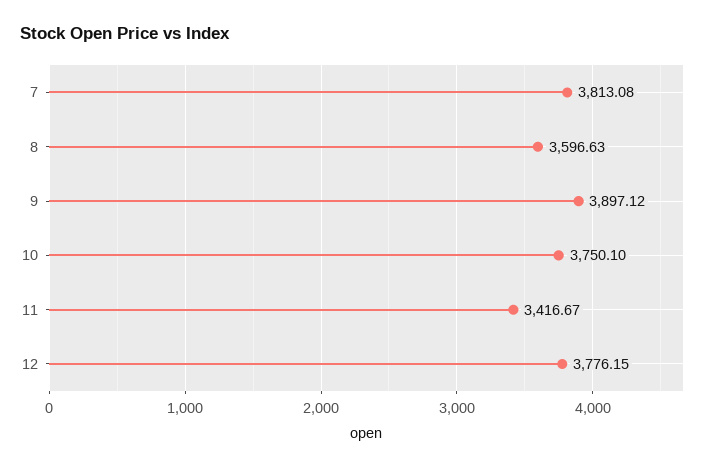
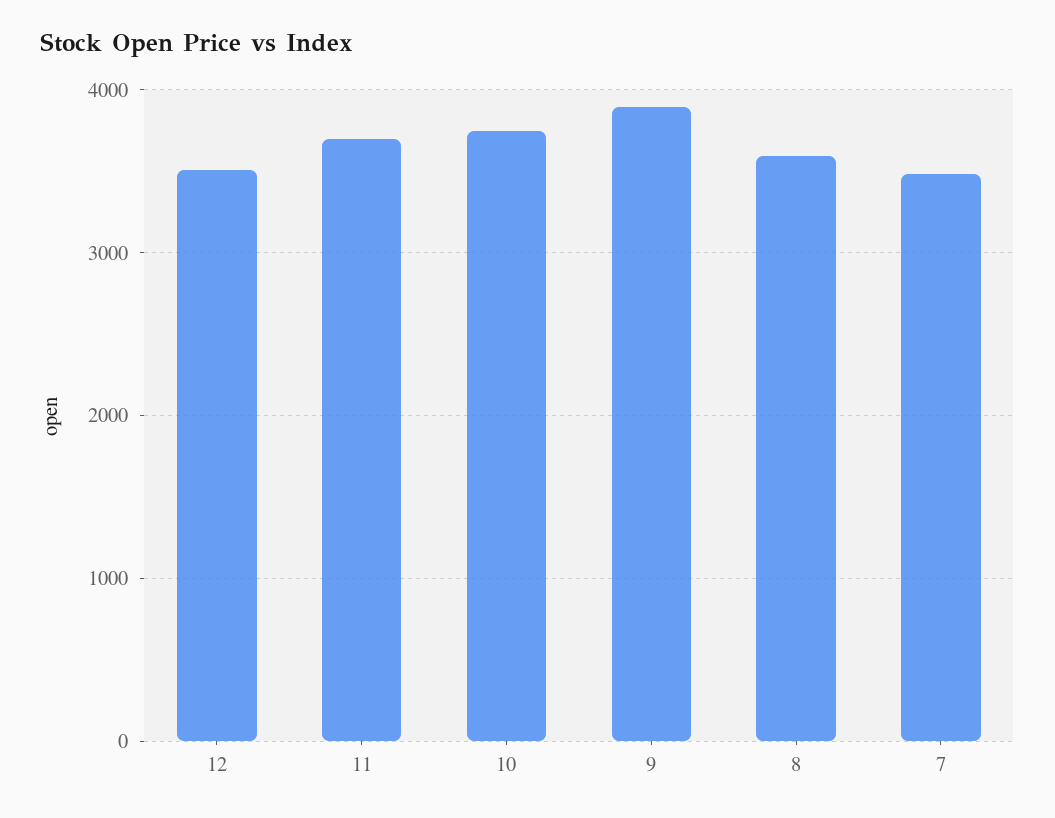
7: 3813.08 -> 3500
11: 3416.67 -> 3700
12: 3776.15 -> 3500

